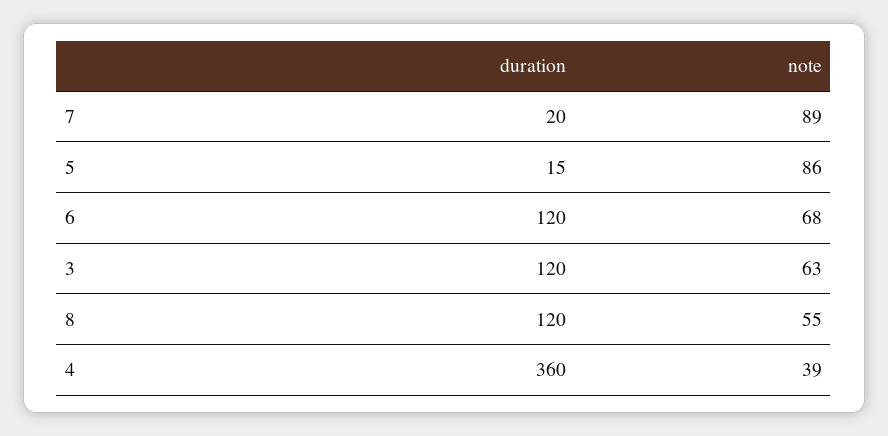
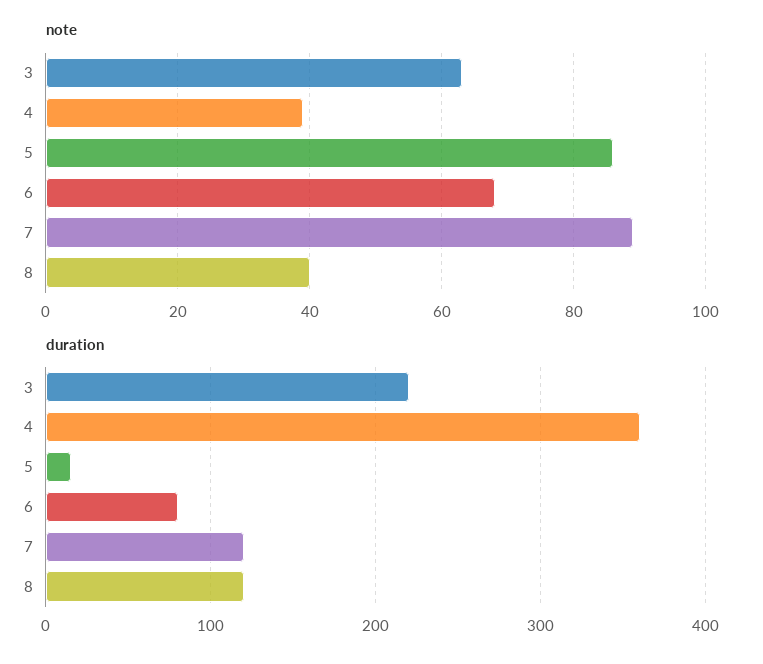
duration, 7: 20 -> 120
duration, 6: 120 -> 80
duration, 3: 120 -> 220
note, 8: 55 -> 40

